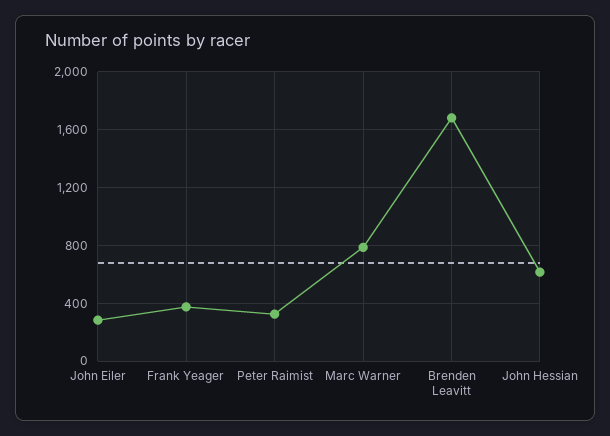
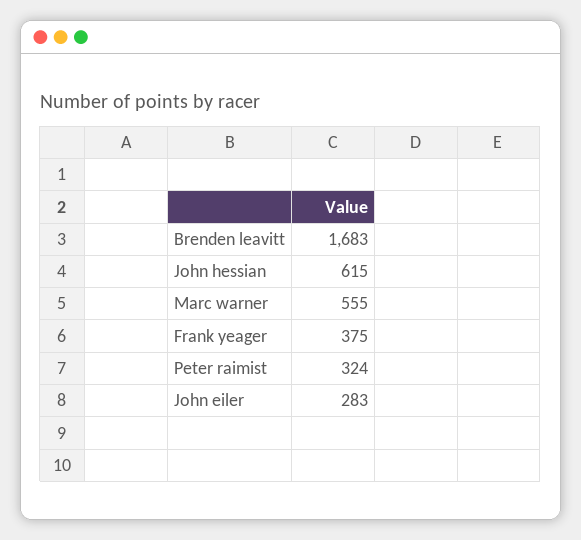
Marc Warner: 800 -> 555

